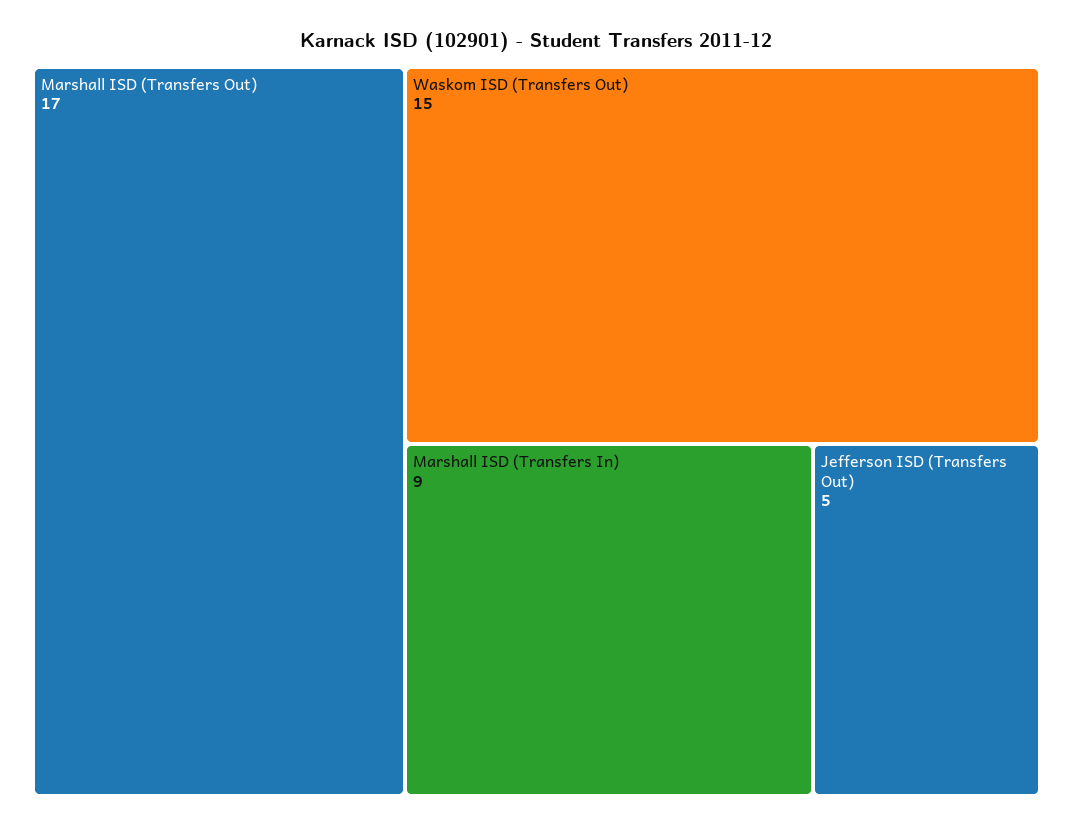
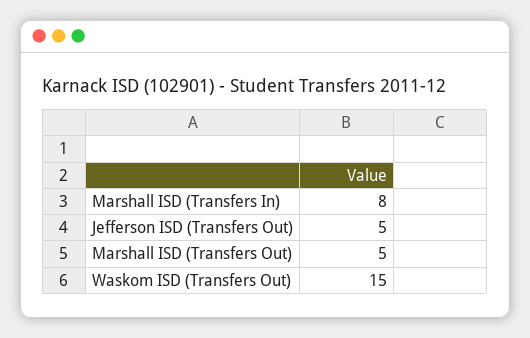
Marshall ISD (Transfers Out): 17 -> 5
Marshall ISD (Transfers In): 9 -> 8

